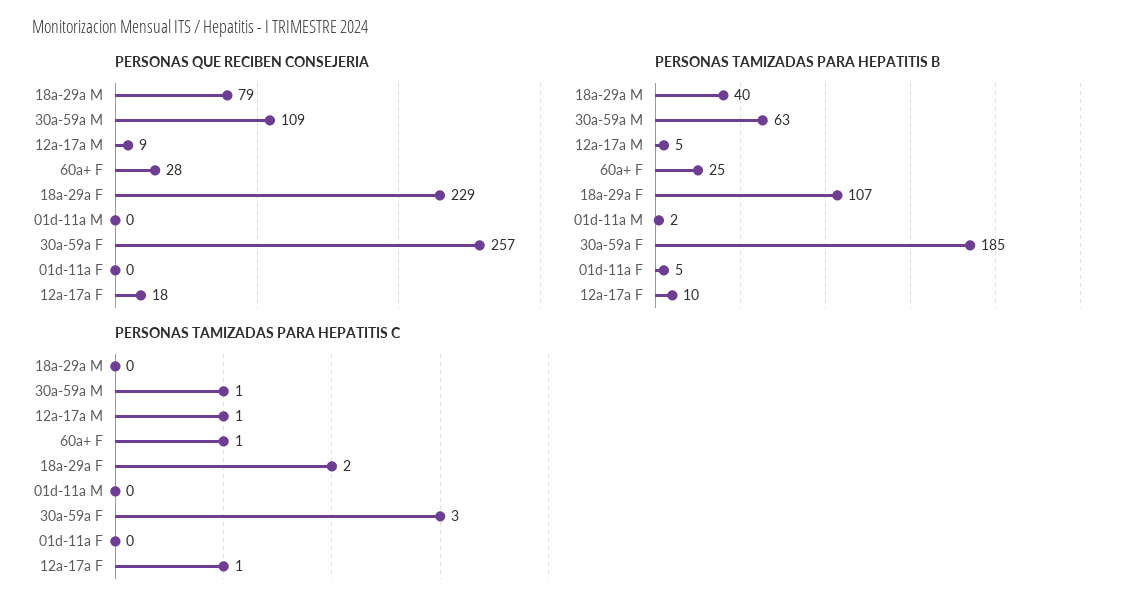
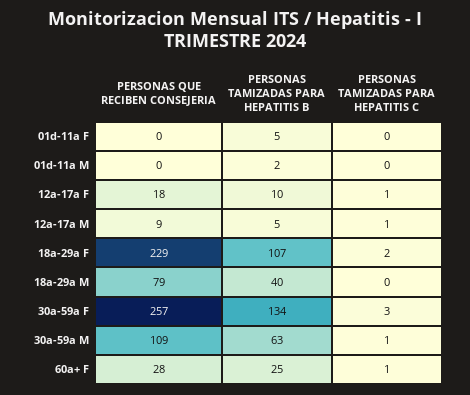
PERSONAS TAMIZADAS PARA HEPATITIS B, 30a-59a F: 185 -> 134

